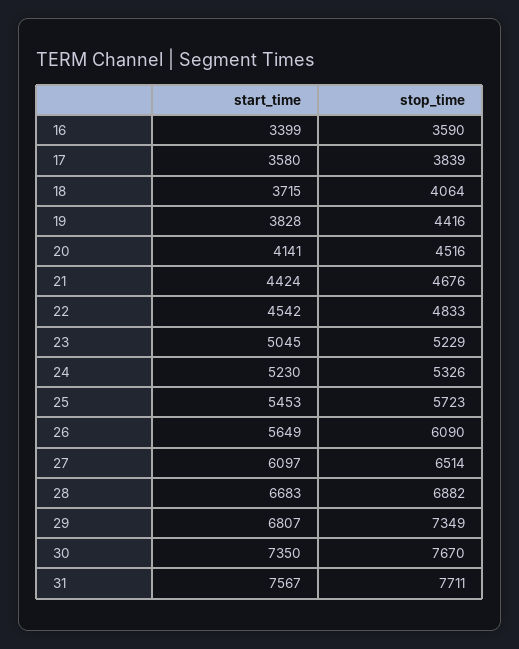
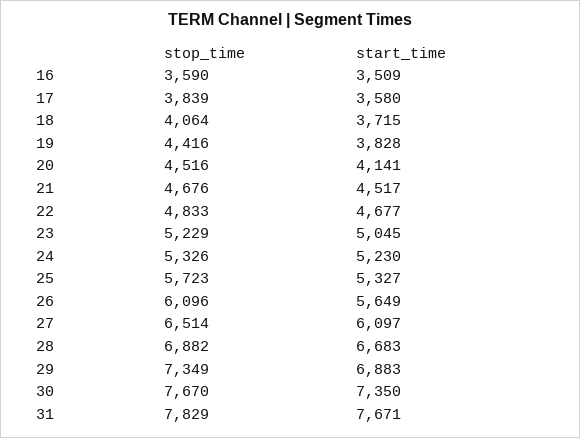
start_time, 16: 3399 -> 3509
start_time, 21: 4424 -> 4517
start_time, 22: 4542 -> 4677
start_time, 25: 5453 -> 5327
stop_time, 26: 6090 -> 6096
start_time, 29: 6807 -> 6883
start_time, 31: 7567 -> 7671
stop_time, 31: 7711 -> 7829

